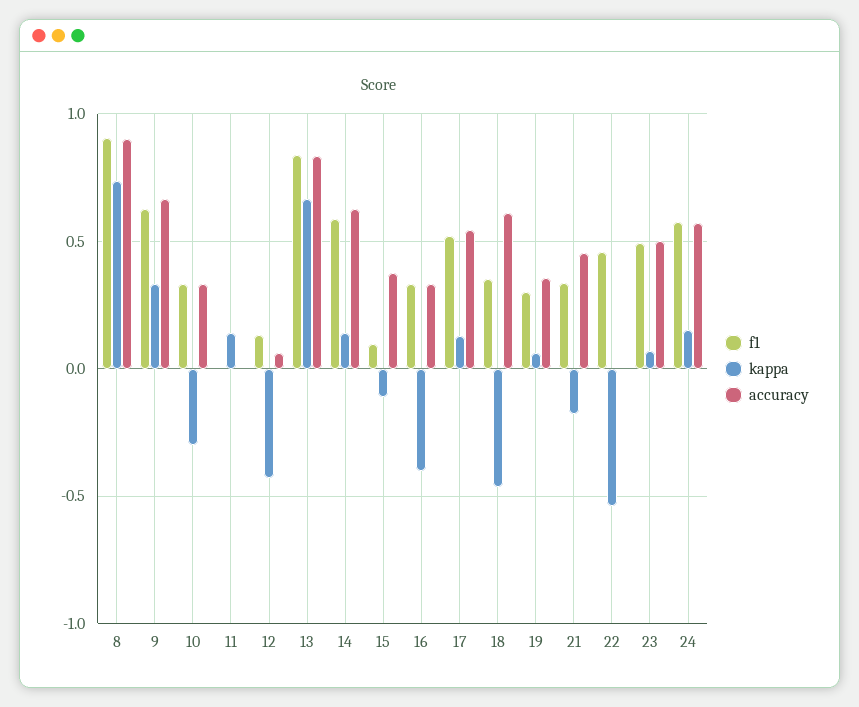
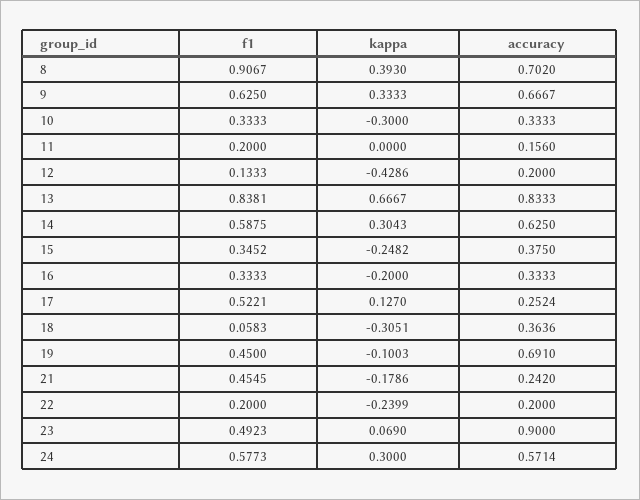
kappa, 8: 0.75 -> 0.393
accuracy, 8: 0.9 -> 0.702
f1, 11: 0 -> 0.2
kappa, 11: 0.15 -> 0
accuracy, 11: 0 -> 0.156
accuracy, 12: 0.05 -> 0.2
kappa, 14: 0.15 -> 0.3043
f1, 15: 0.1 -> 0.3452
kappa, 15: -0.1 -> -0.2482
kappa, 16: -0.4 -> -0.2
accuracy, 17: 0.55 -> 0.2524
f1, 18: 0.35 -> 0.0583
kappa, 18: -0.45 -> -0.3051
accuracy, 18: 0.6 -> 0.3636
f1, 19: 0.3 -> 0.45
kappa, 19: 0.05 -> -0.1003
accuracy, 19: 0.35 -> 0.691
f1, 21: 0.35 -> 0.4545
accuracy, 21: 0.45 -> 0.242
f1, 22: 0.45 -> 0.2
kappa, 22: -0.55 -> -0.2399
accuracy, 22: 0 -> 0.2
accuracy, 23: 0.5 -> 0.9
kappa, 24: 0.15 -> 0.3

